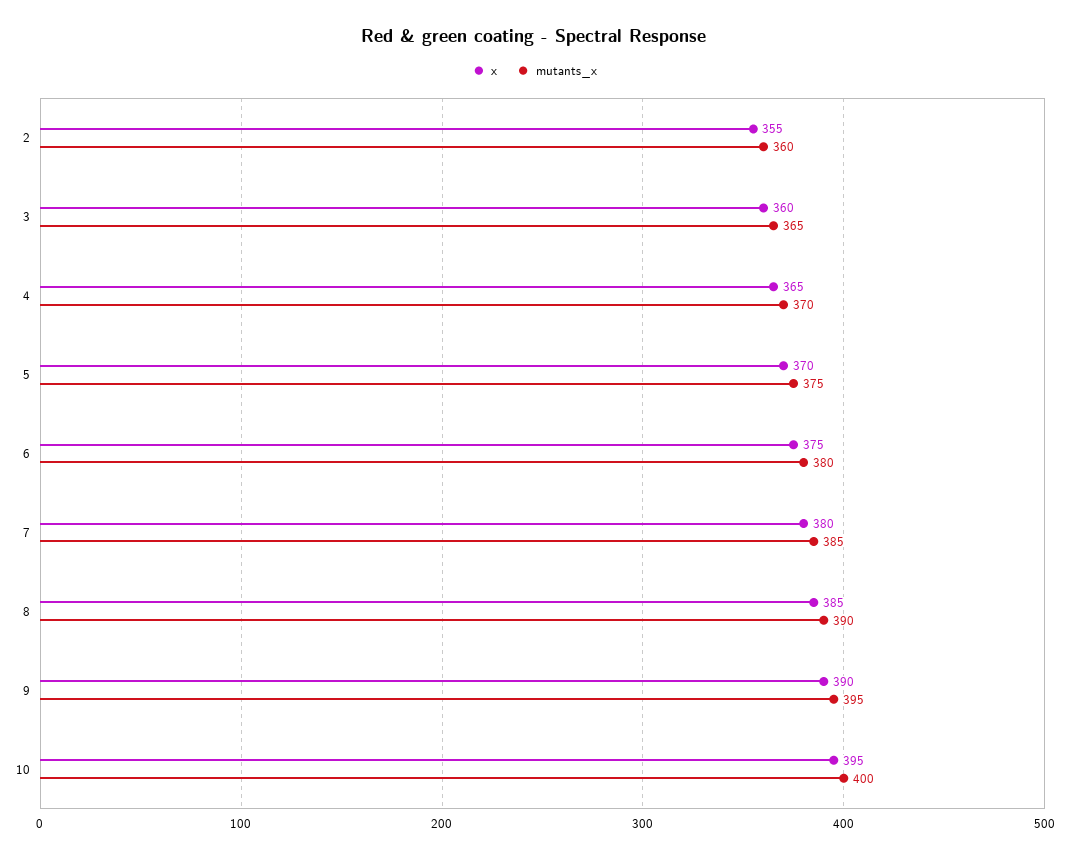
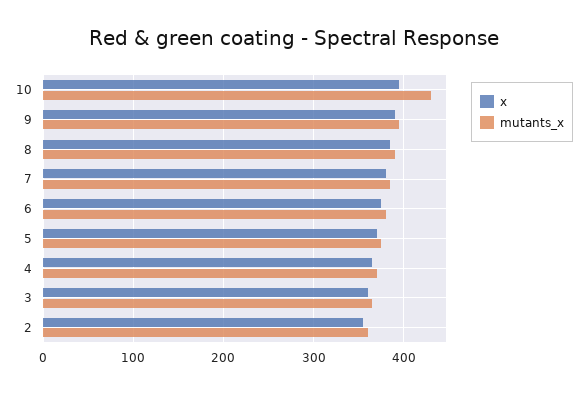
mutants_x, 10: 400 -> 430

